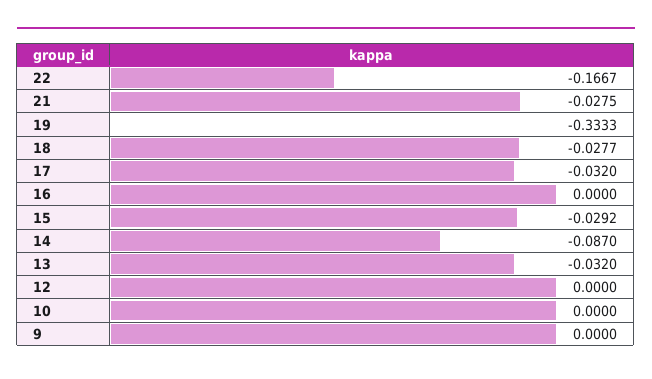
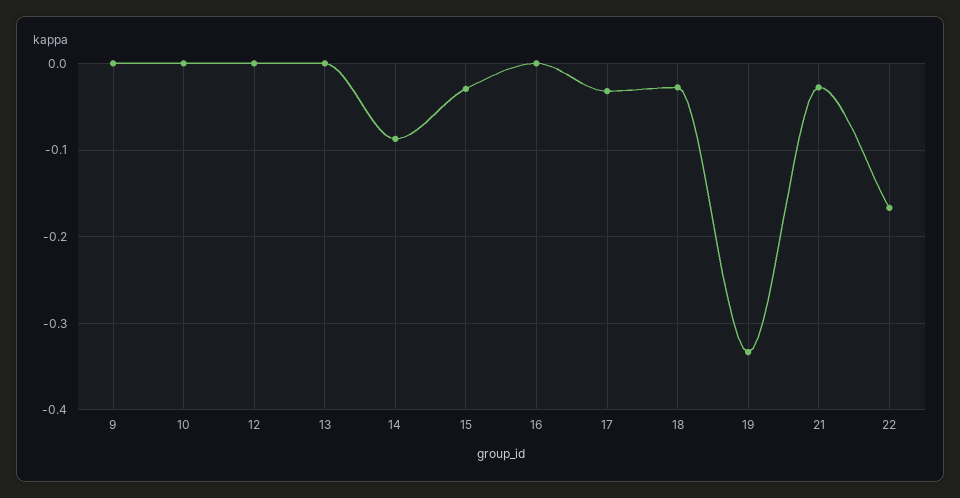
13: -0.032 -> 0

